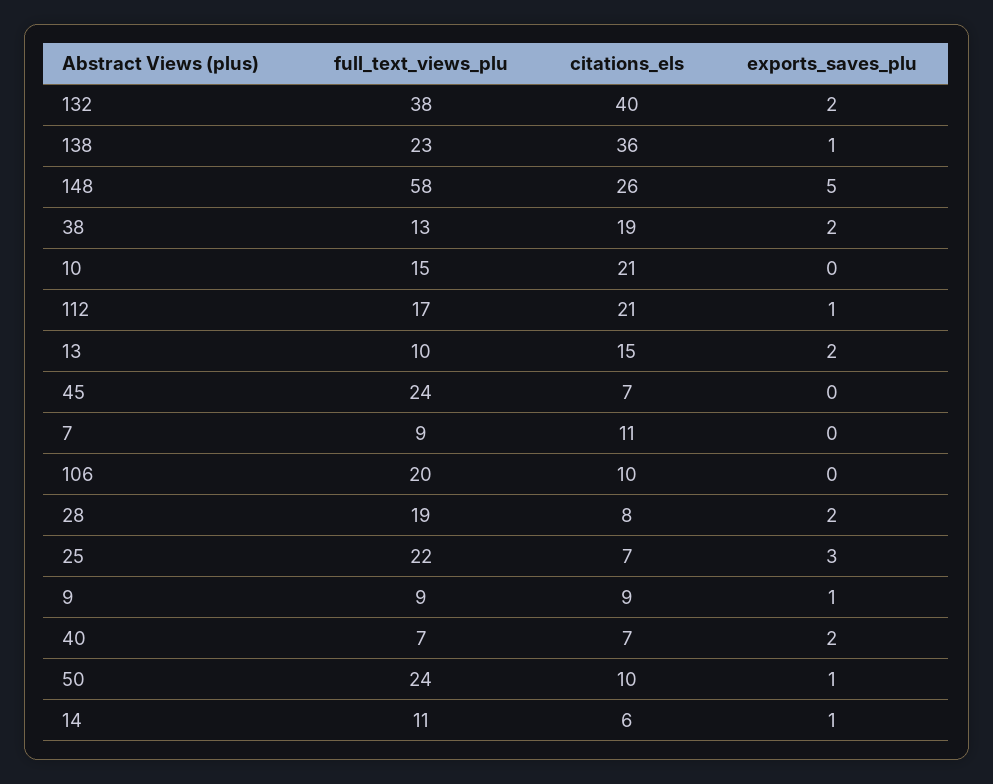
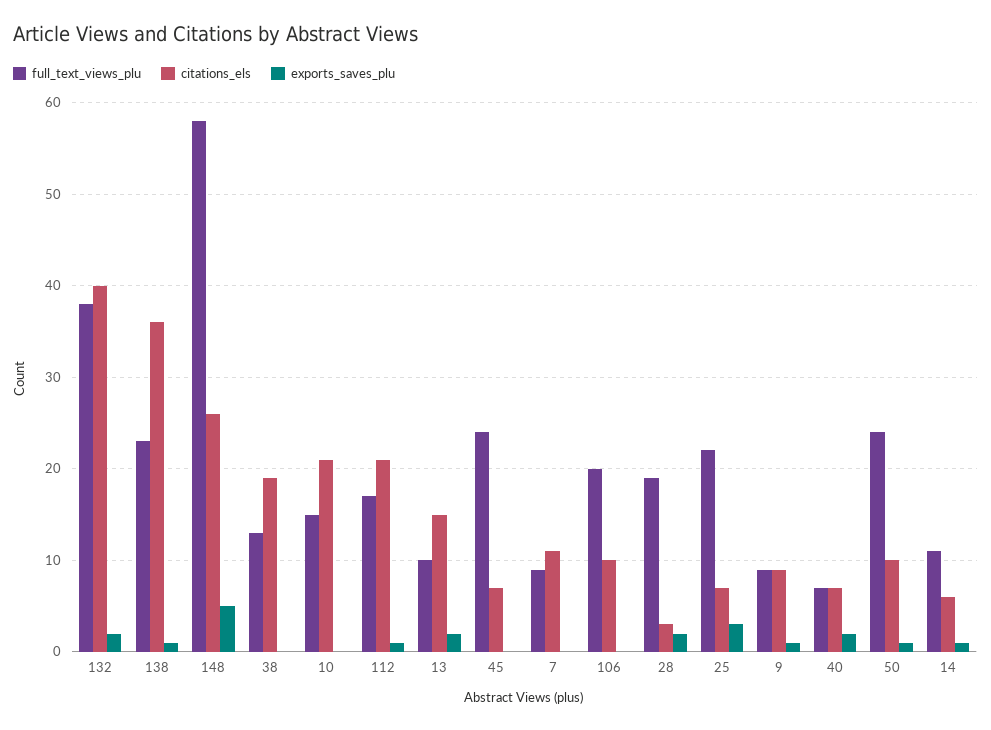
exports_saves_plu, 38: 2 -> 0
citations_els, 28: 8 -> 3

